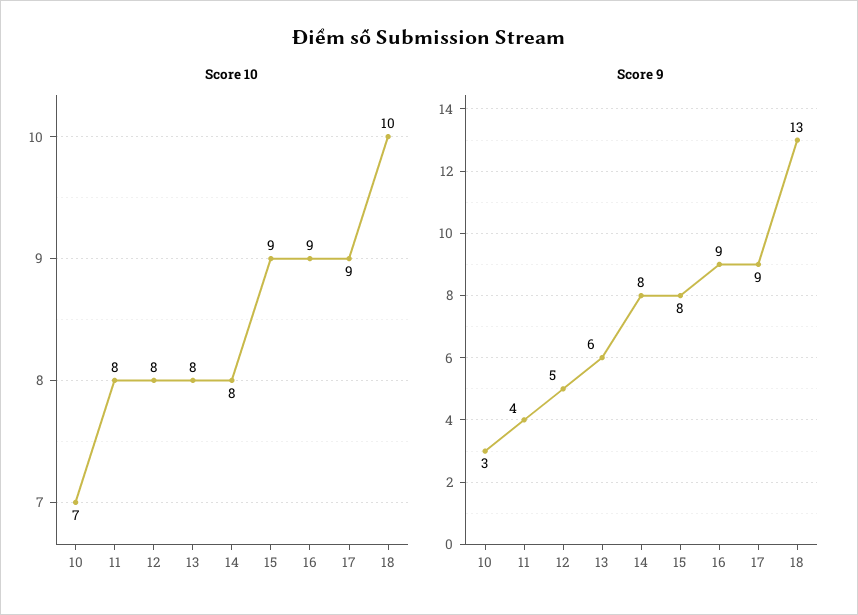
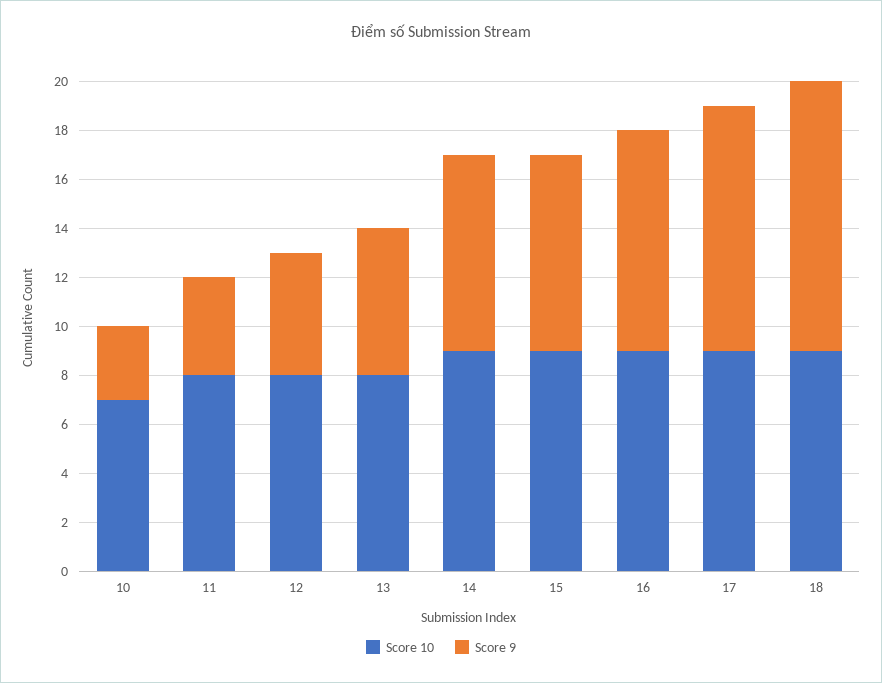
Score 10, 14: 8 -> 9
Score 10, 18: 10 -> 9
Score 9, 17: 9 -> 10
Score 9, 18: 13 -> 11

